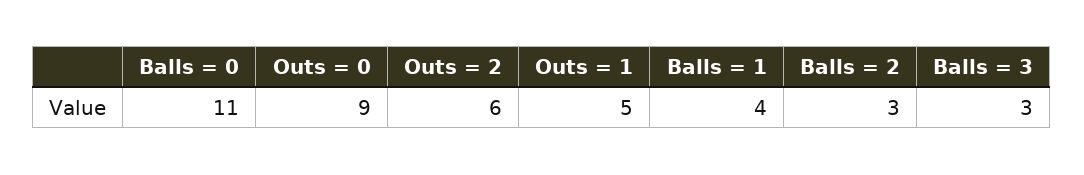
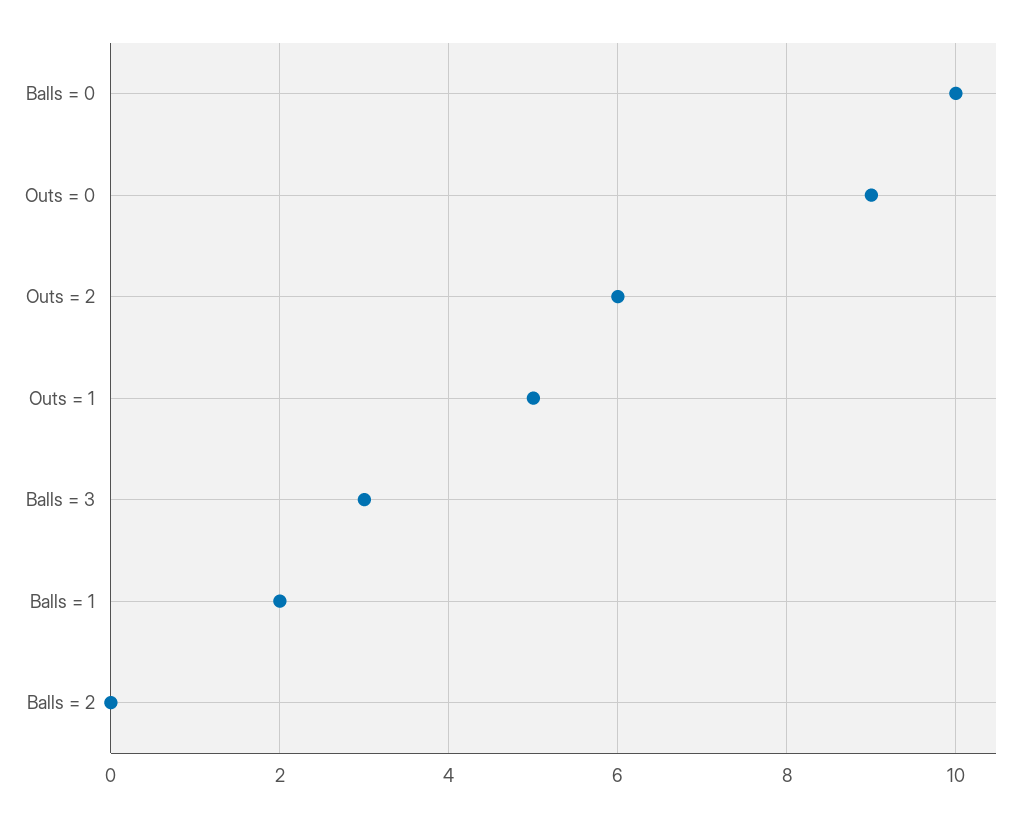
Balls = 0: 11 -> 10
Balls = 1: 4 -> 2
Balls = 2: 3 -> 0

